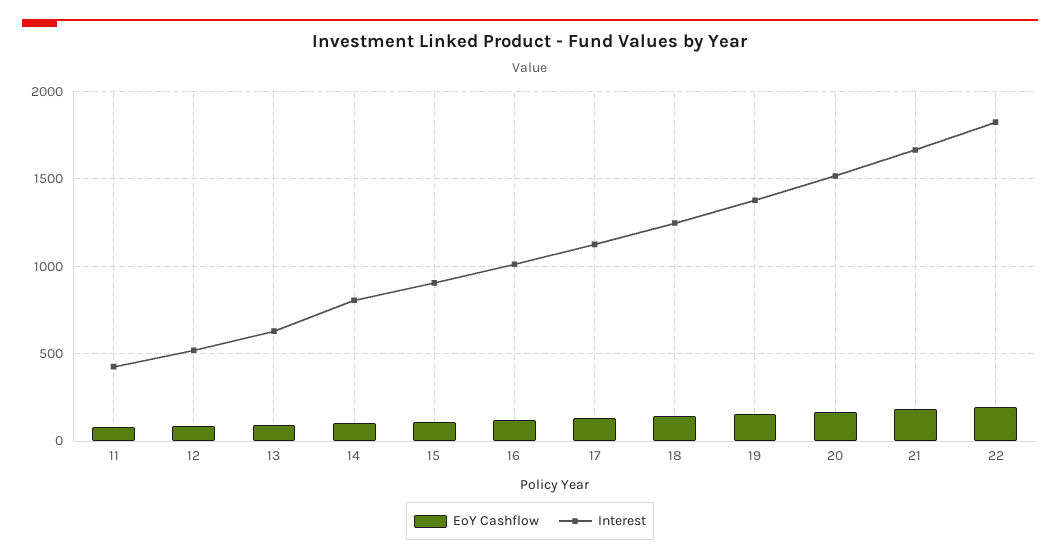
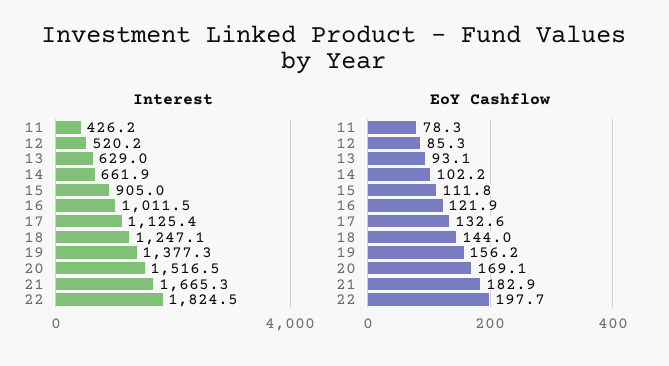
Interest, 14: 800 -> 661.9

